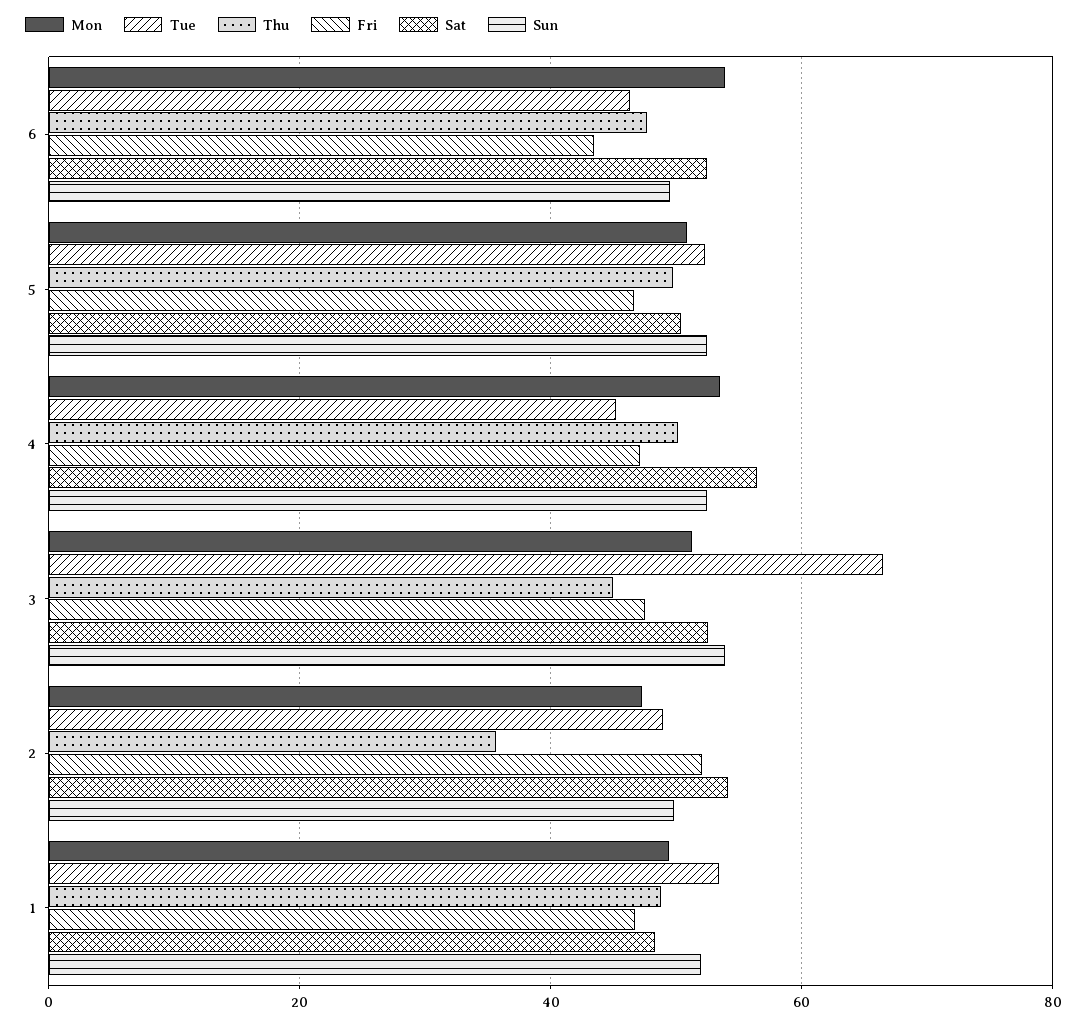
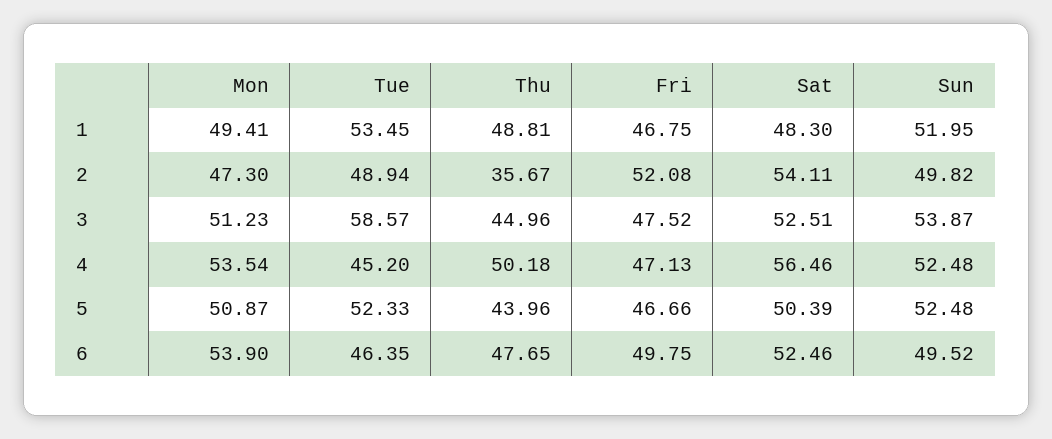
Fri, 6: 44 -> 49.75
Thu, 5: 50 -> 43.96
Tue, 3: 66 -> 58.57

